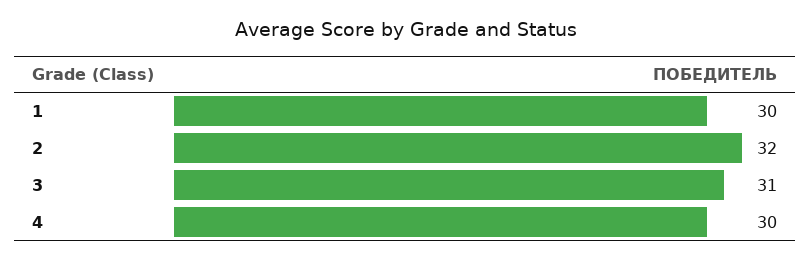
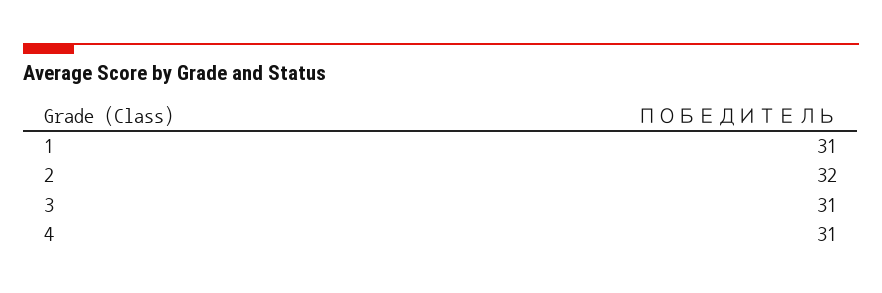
1: 30 -> 31
4: 30 -> 31

